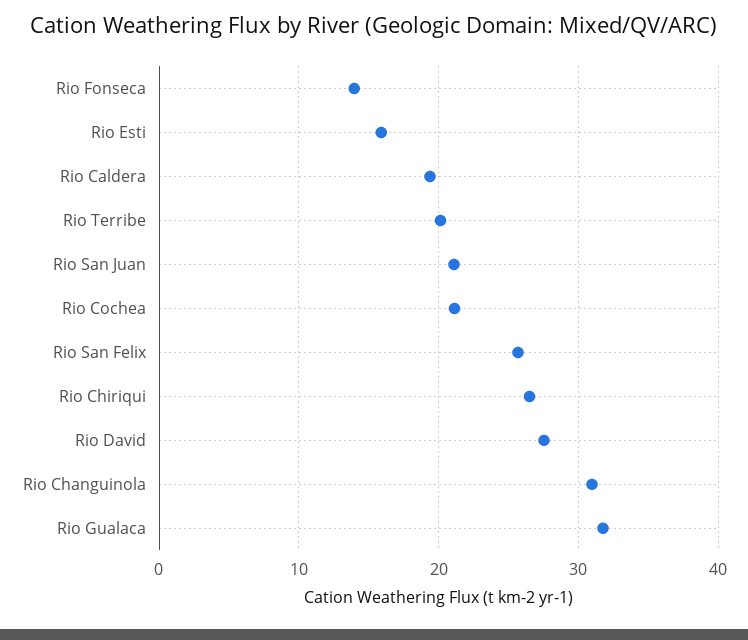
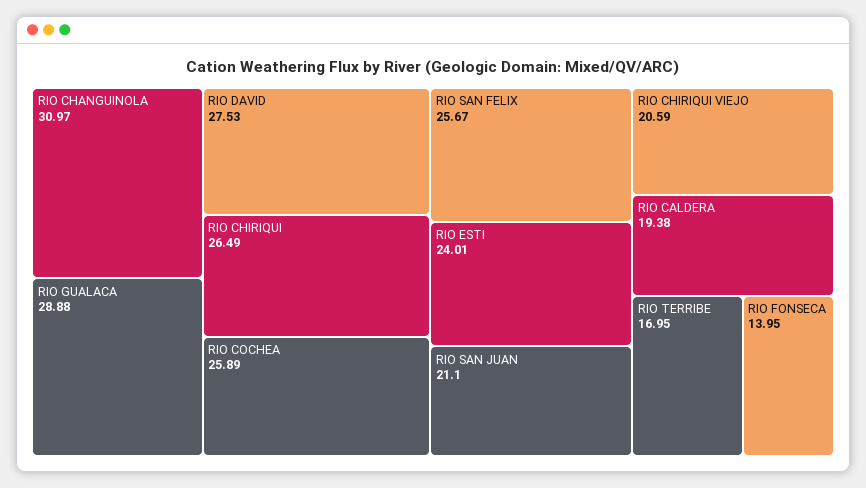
Rio Esti: 16 -> 24.01
Rio Terribe: 20 -> 16.95
Rio Cochea: 21 -> 25.89
Rio Gualaca: 32 -> 28.88
RIO CHIRIQUI VIEJO: none -> 20.59

